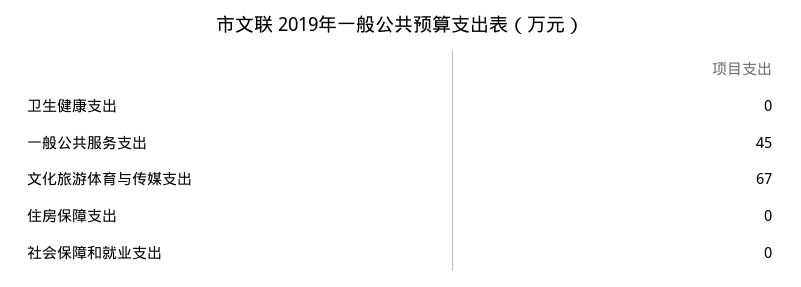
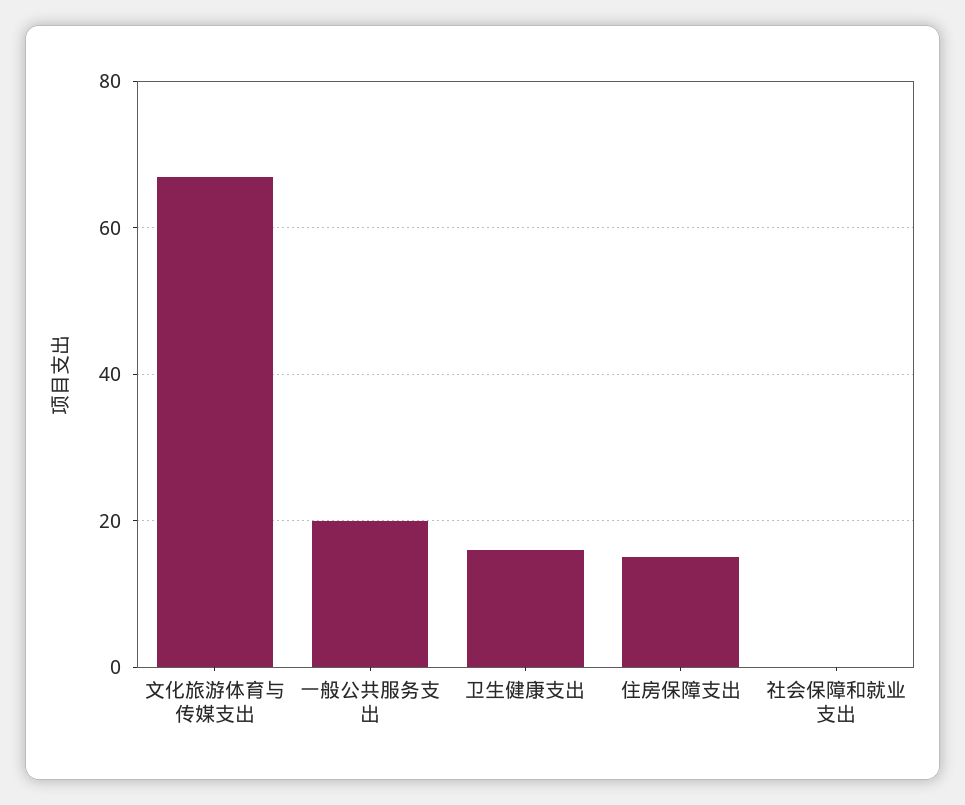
卫生健康支出: 0 -> 15
一般公共服务支出: 45 -> 20
住房保障支出: 0 -> 15

